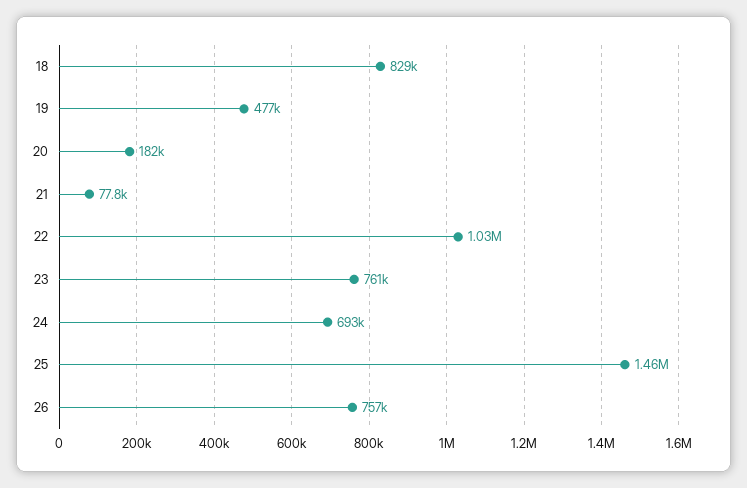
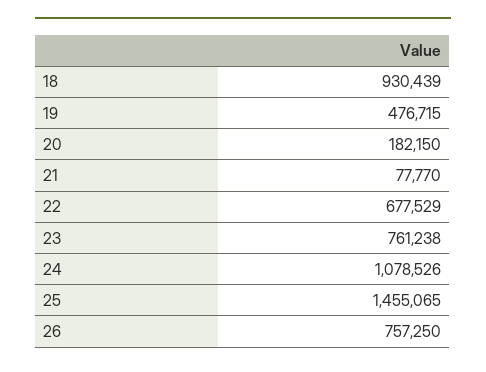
18: 829000 -> 930439
22: 1030000 -> 677529
24: 693000 -> 1078526

